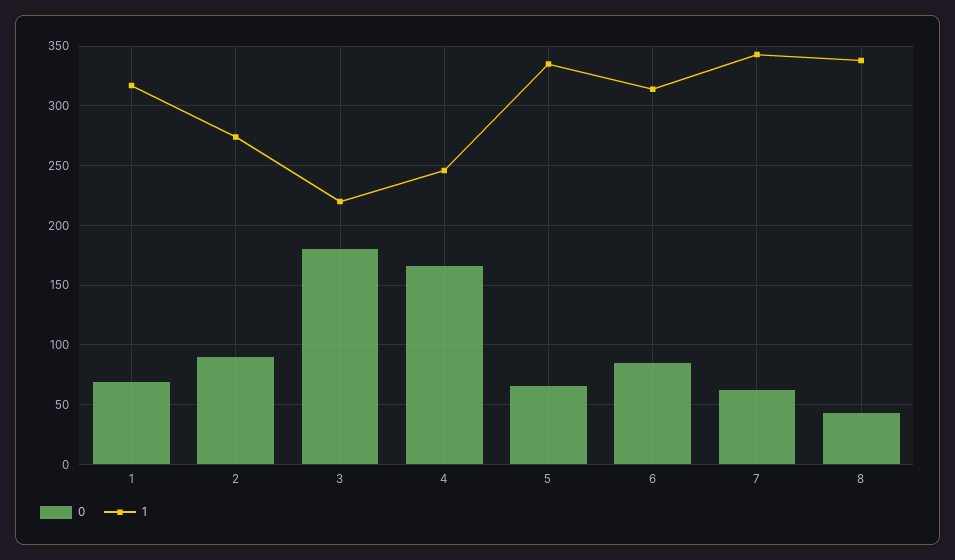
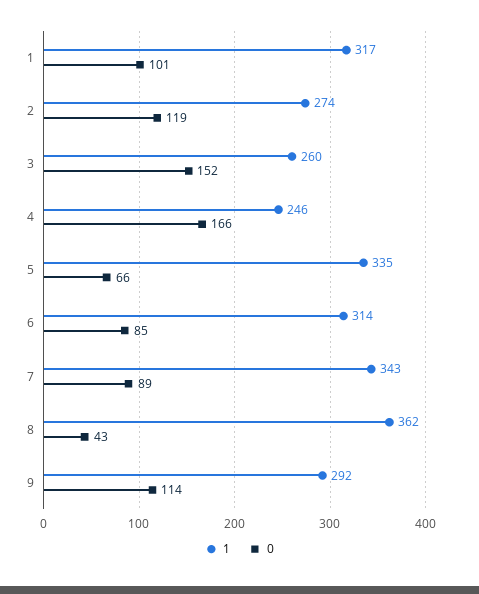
0, 1: 70 -> 101
0, 2: 90 -> 119
0, 3: 180 -> 152
1, 3: 220 -> 260
0, 7: 60 -> 89
1, 8: 340 -> 362
1, 9: none -> 292
0, 9: none -> 114

